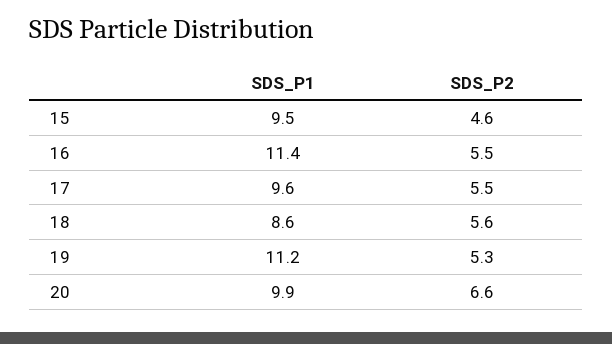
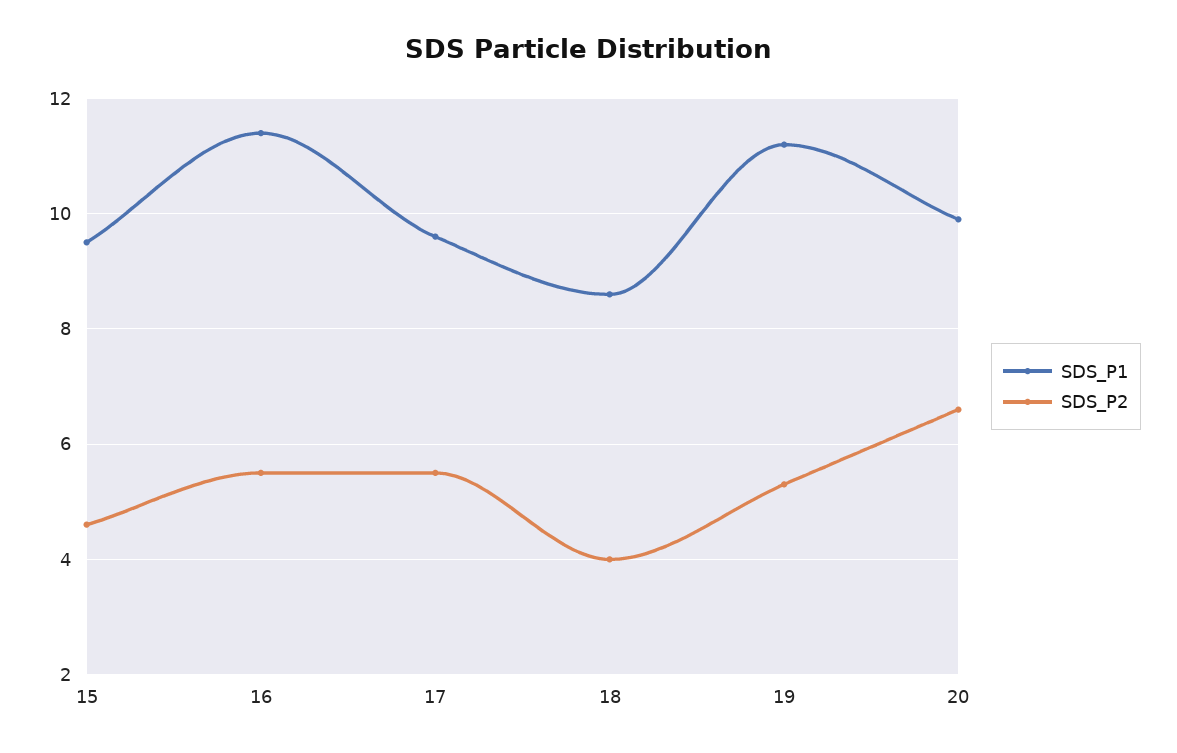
SDS_P2, 18: 5.6 -> 4

